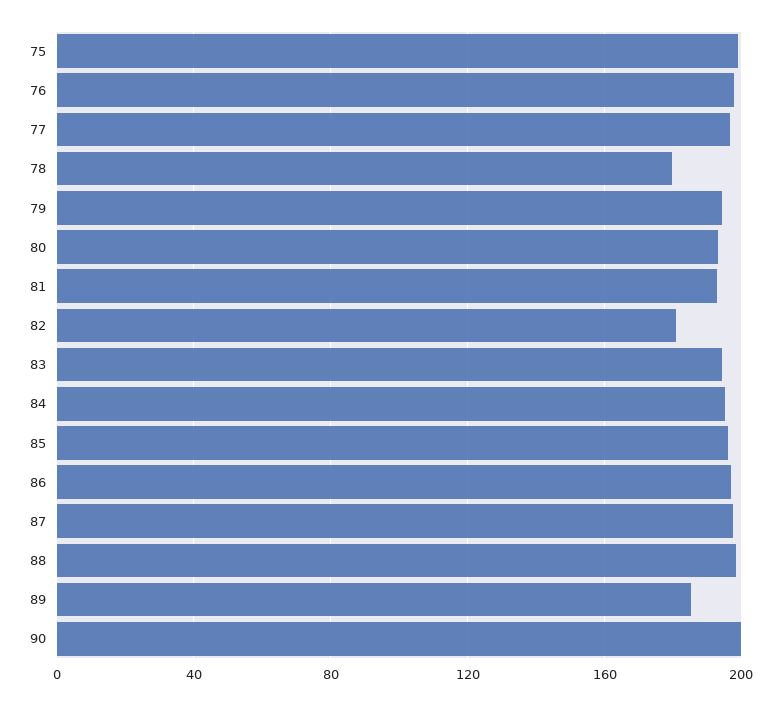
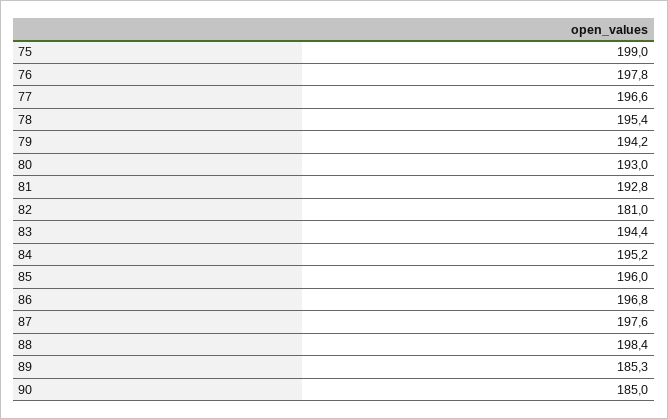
78: 180 -> 195.4
90: 200 -> 185

